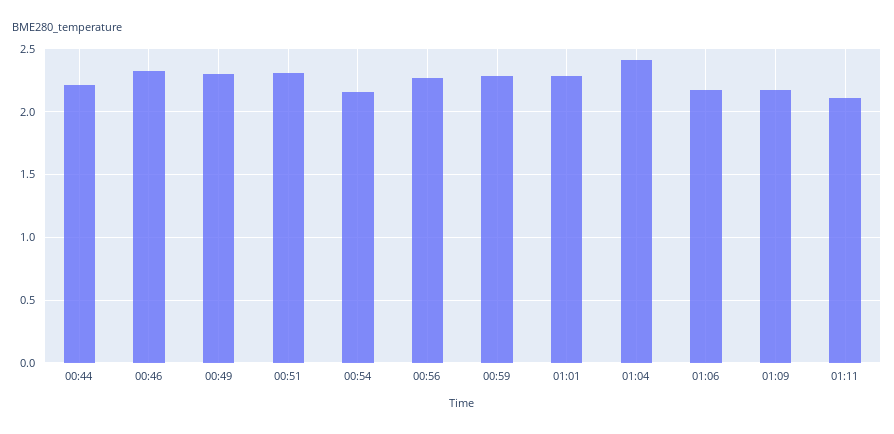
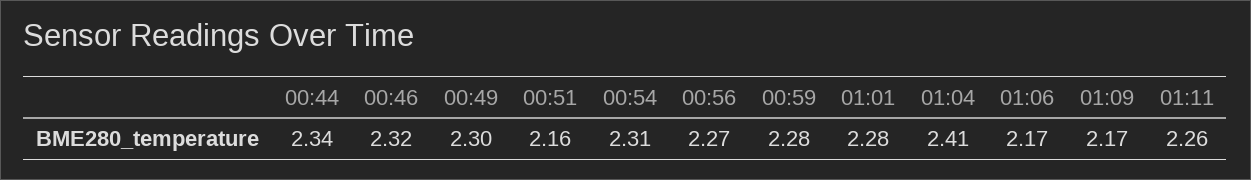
00:44: 2.2 -> 2.34
00:51: 2.3 -> 2.16
00:54: 2.15 -> 2.31
01:11: 2.1 -> 2.26

